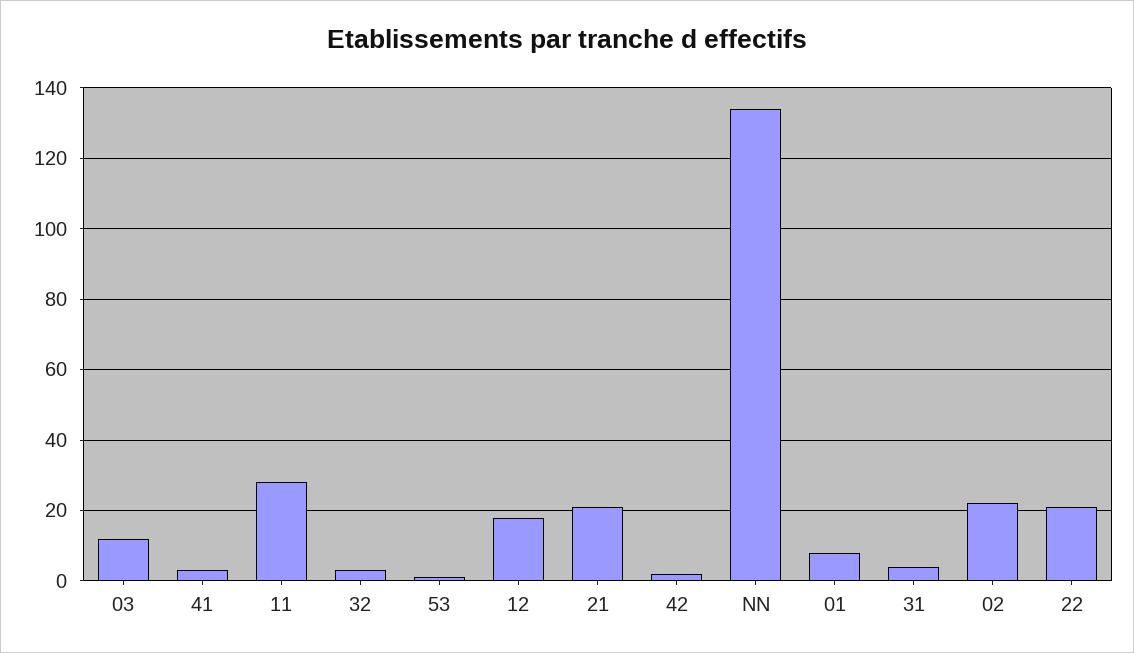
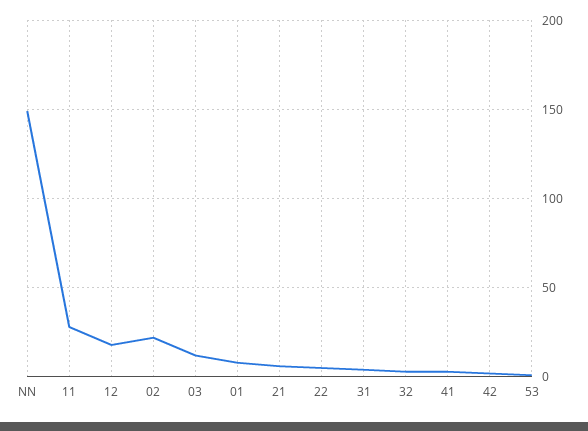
21: 20 -> 5
NN: 135 -> 150
22: 20 -> 5

